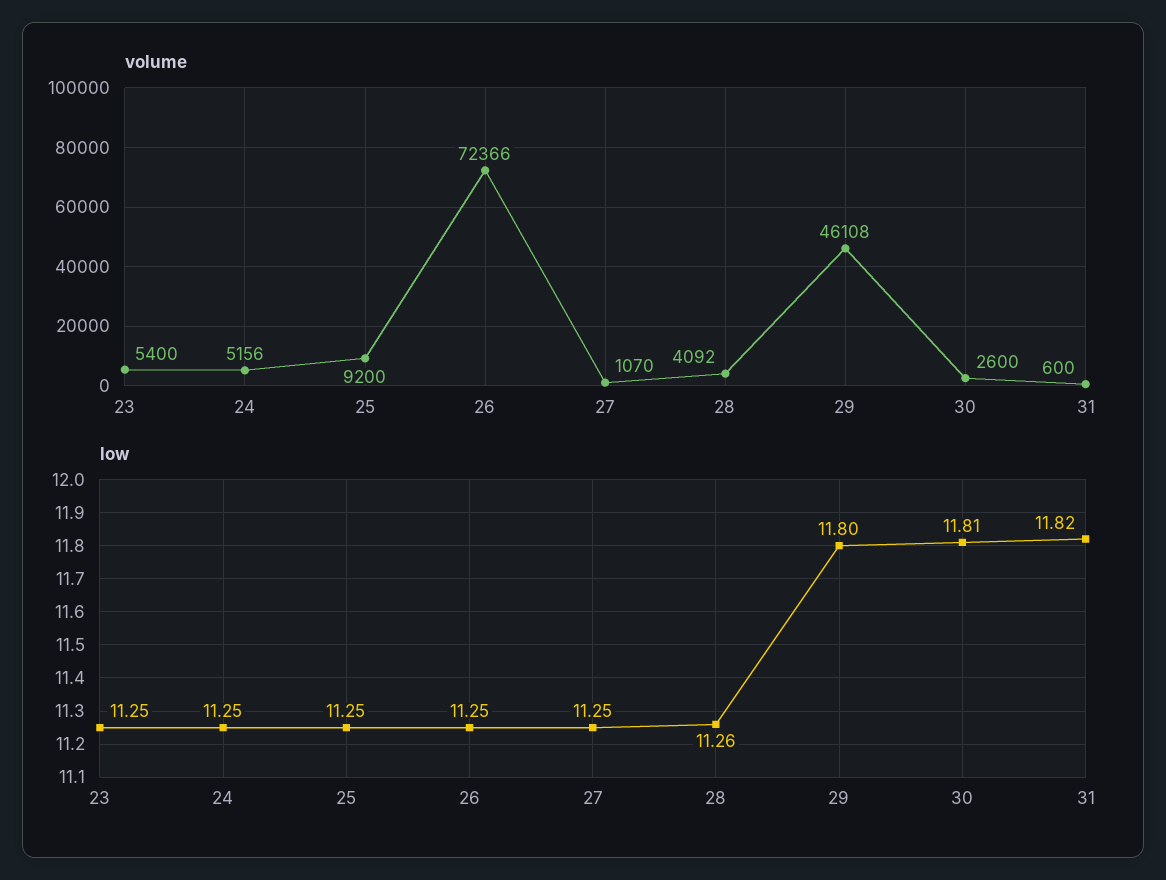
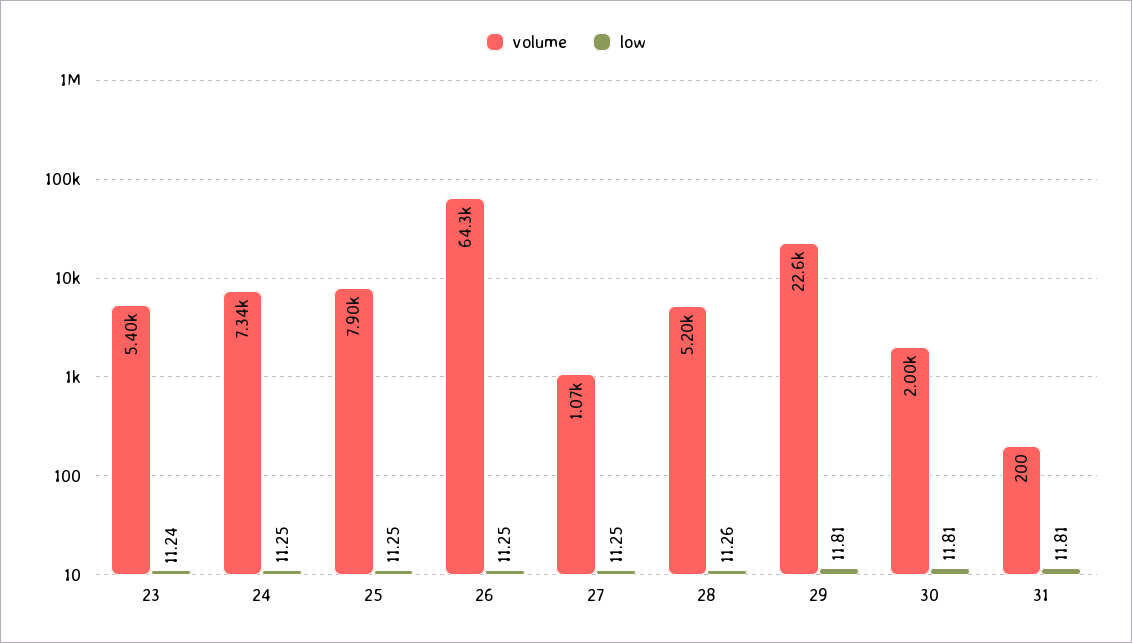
volume, 24: 5156 -> 7340
volume, 25: 9200 -> 7900
volume, 26: 72366 -> 64300
volume, 28: 4092 -> 5200
volume, 29: 46108 -> 22600
volume, 30: 2600 -> 2000
volume, 31: 600 -> 200
low, 23: 11.25 -> 11.24
low, 29: 11.8 -> 11.81
low, 31: 11.82 -> 11.81

